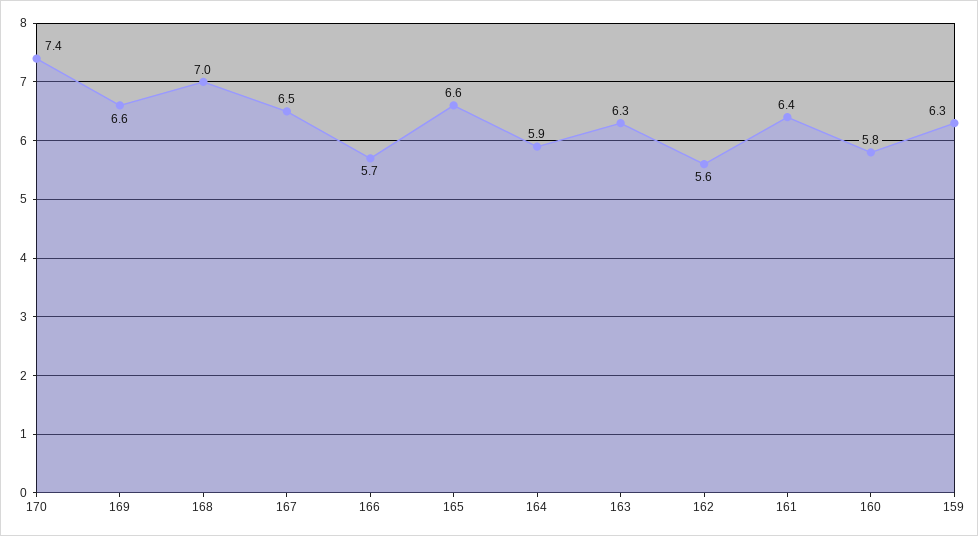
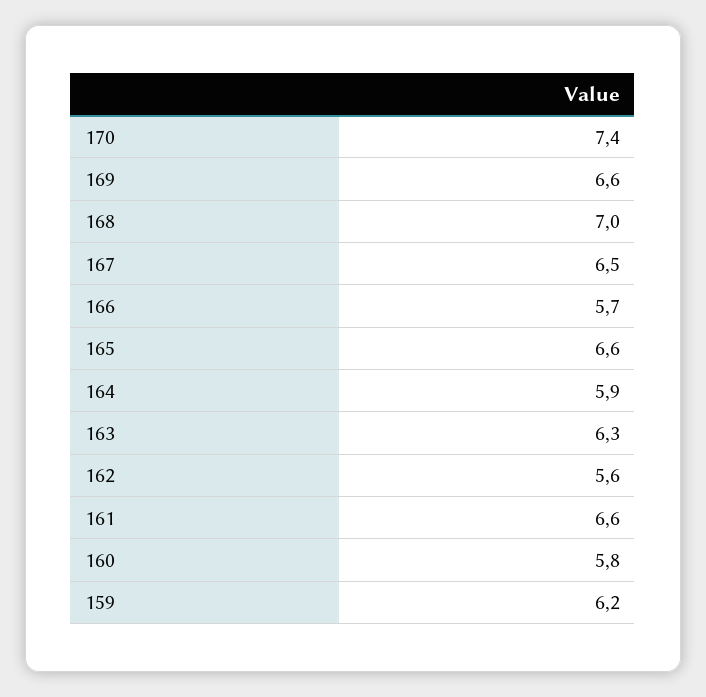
161: 6.4 -> 6.6
159: 6.3 -> 6.2

